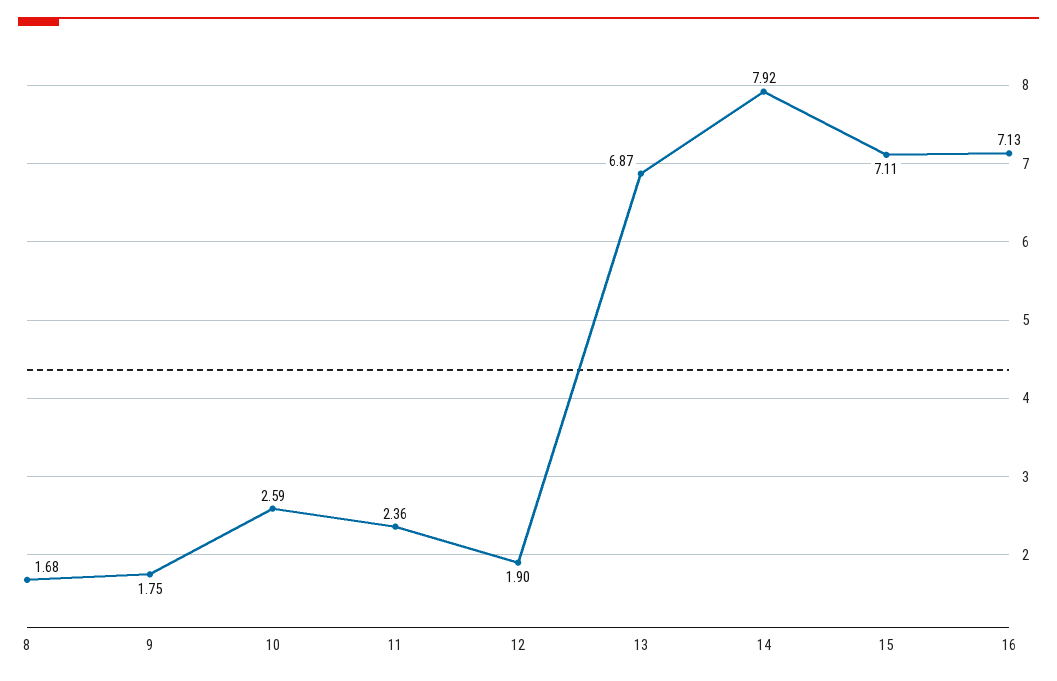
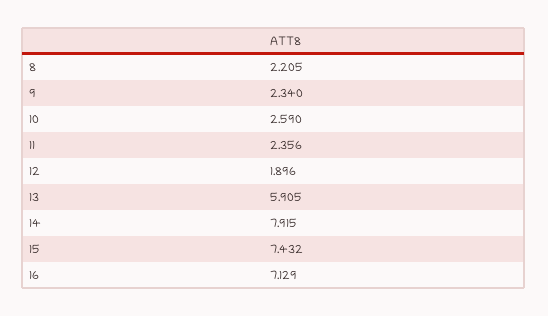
8: 1.68 -> 2.205
9: 1.75 -> 2.34
13: 6.87 -> 5.905
15: 7.11 -> 7.432

